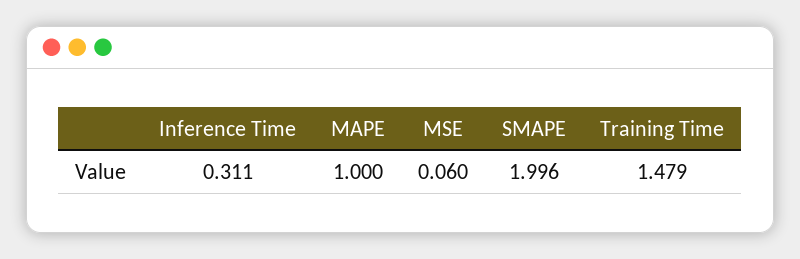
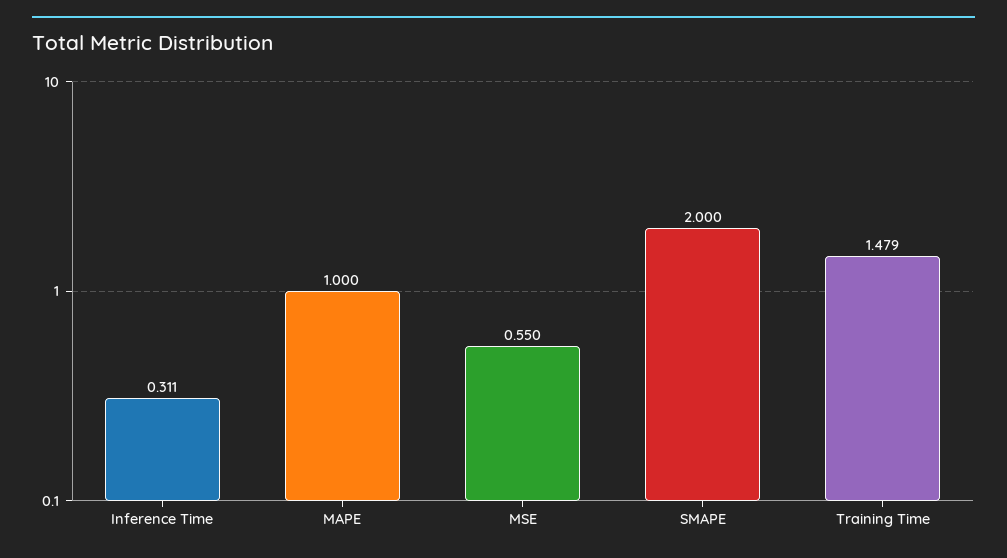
MSE: 0.06 -> 0.55
SMAPE: 1.996 -> 2

